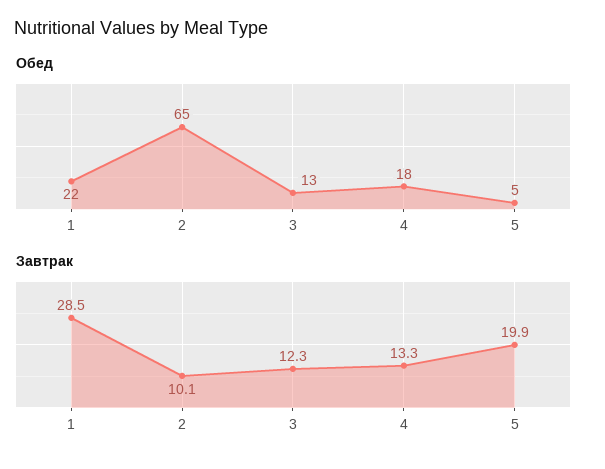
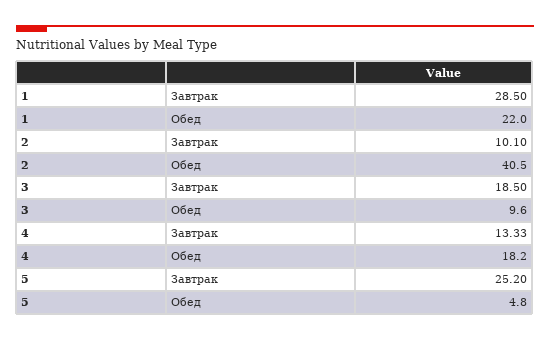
Обед, 2: 65 -> 40.5
Обед, 3: 13 -> 9.6
Завтрак, 3: 12.3 -> 18.5
Завтрак, 5: 19.9 -> 25.2

